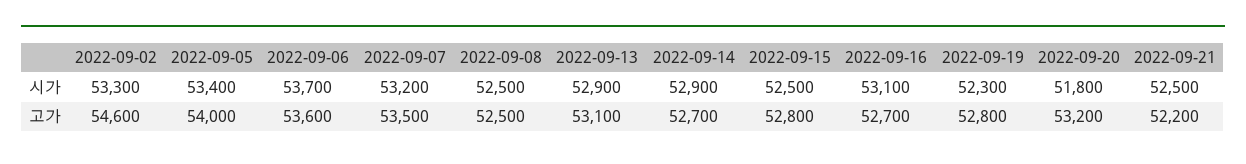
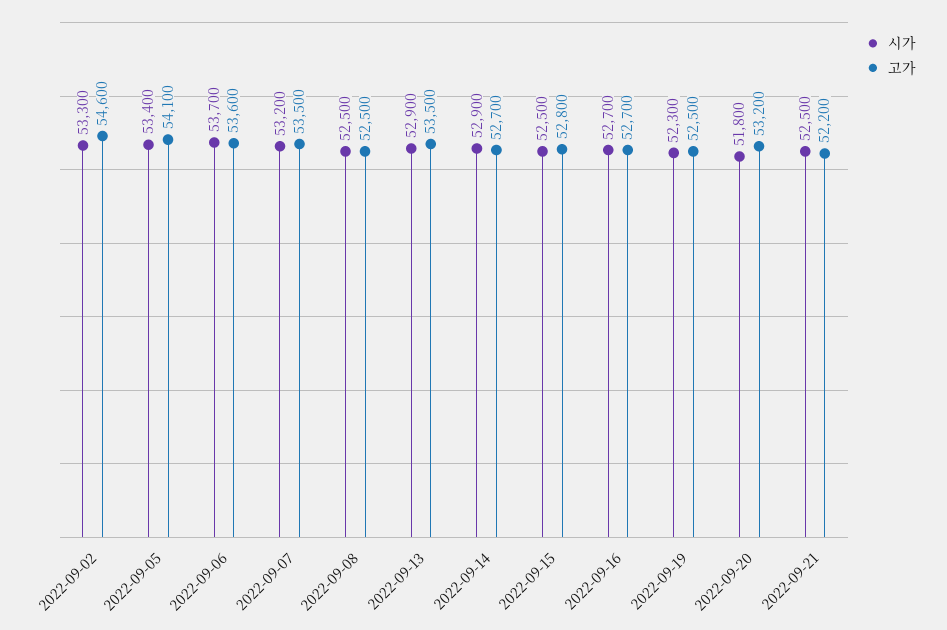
시가, 2022-09-16: 53100 -> 52700
고가, 2022-09-05: 54000 -> 54100
고가, 2022-09-13: 53100 -> 53500
고가, 2022-09-19: 52800 -> 52500

